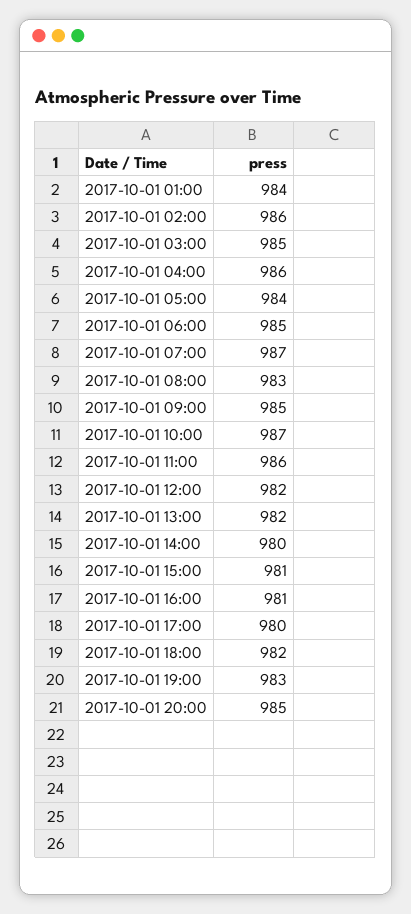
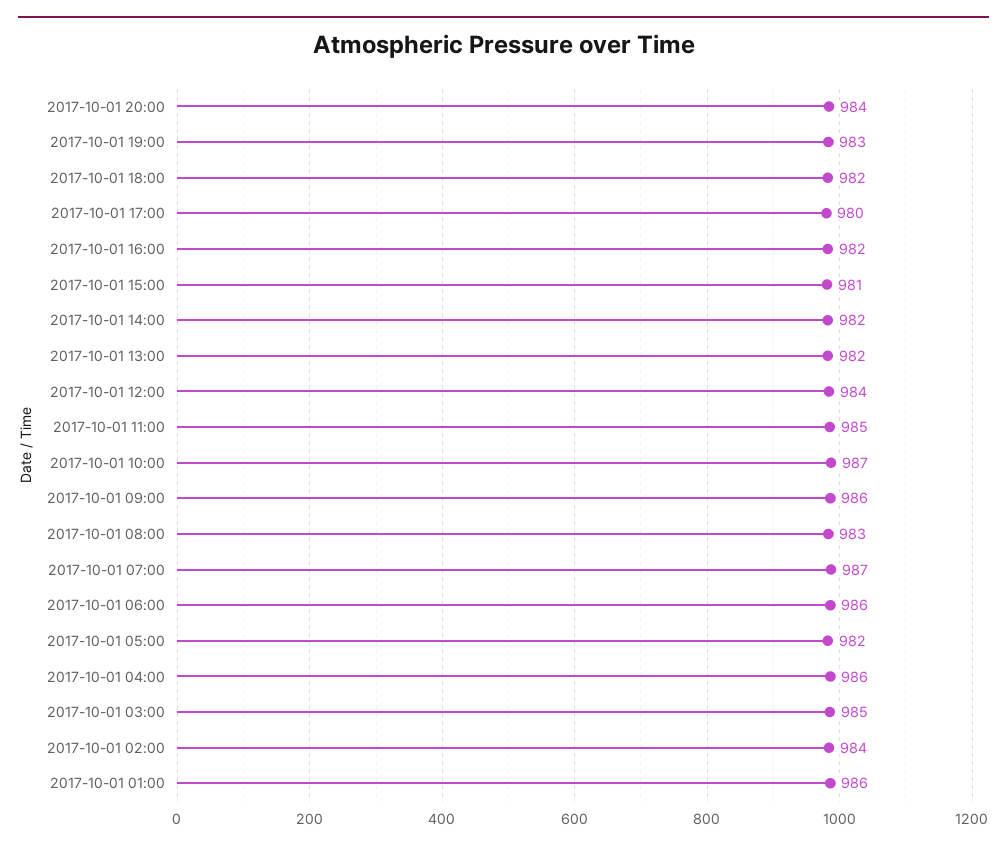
2017-10-01 01:00: 984 -> 986
2017-10-01 02:00: 986 -> 984
2017-10-01 05:00: 984 -> 982
2017-10-01 06:00: 985 -> 986
2017-10-01 09:00: 985 -> 986
2017-10-01 11:00: 986 -> 985
2017-10-01 12:00: 982 -> 984
2017-10-01 14:00: 980 -> 982
2017-10-01 16:00: 981 -> 982
2017-10-01 20:00: 985 -> 984

